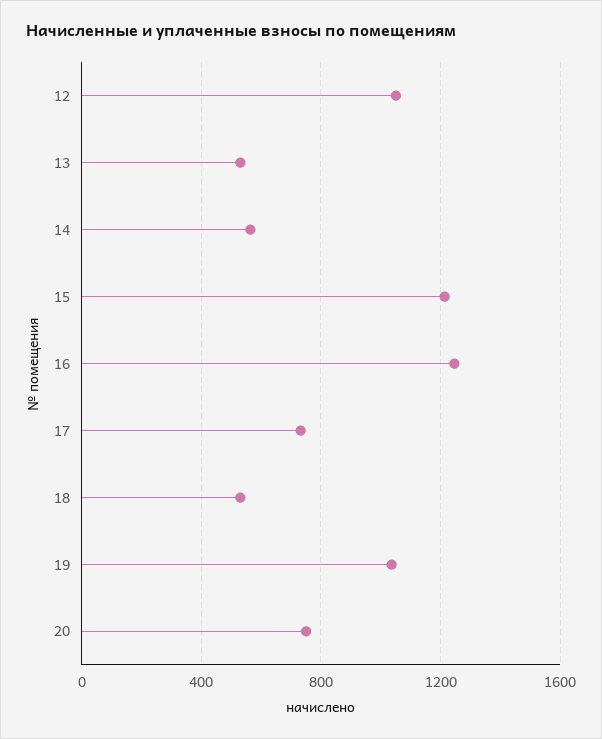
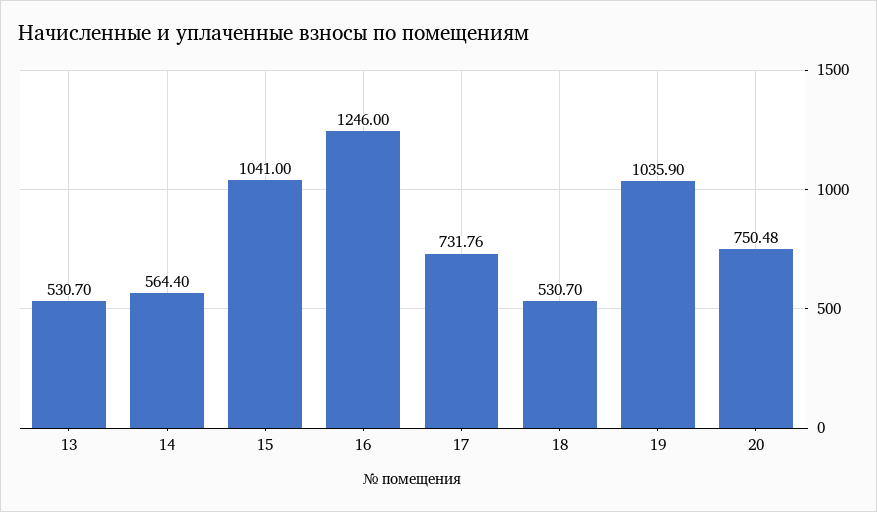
12: 1050 -> none
15: 1200 -> 1041

